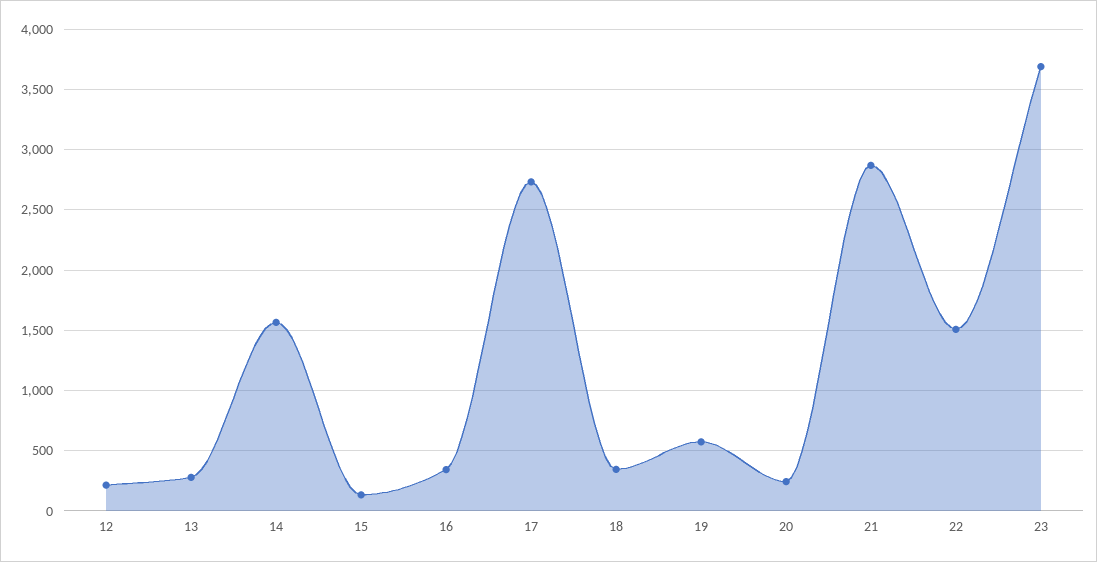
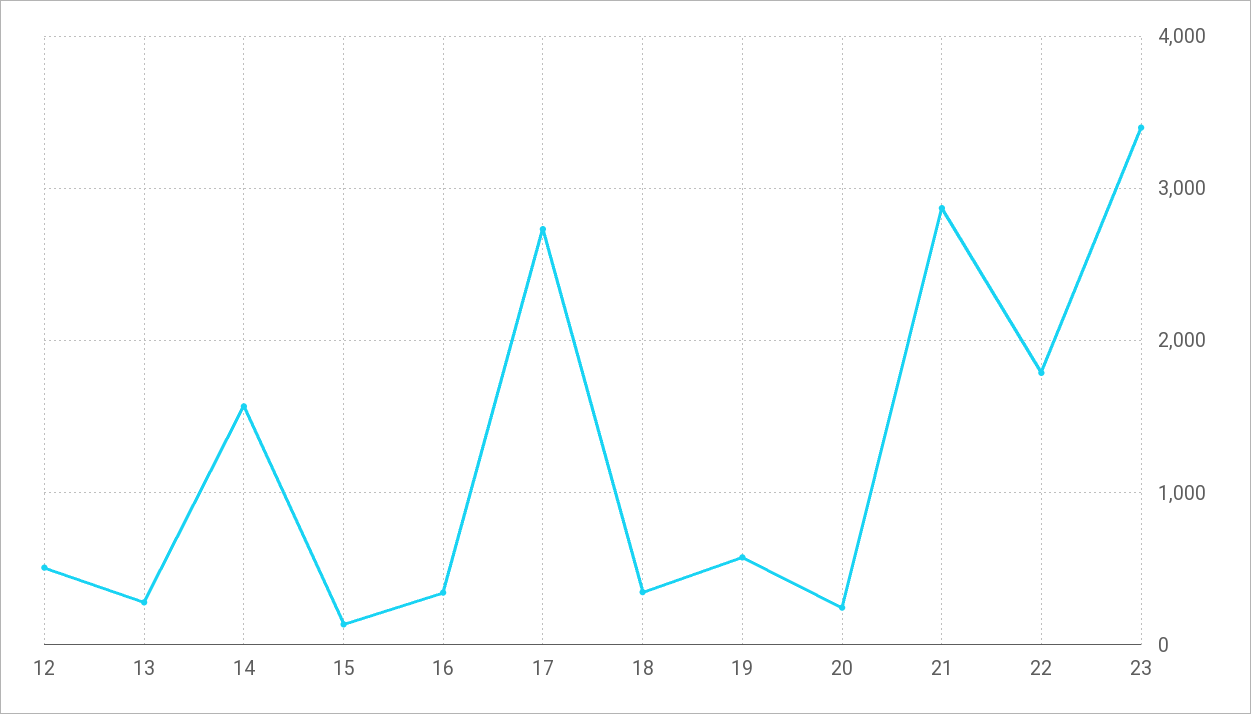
12: 200 -> 500
22: 1500 -> 1800
23: 3700 -> 3400

